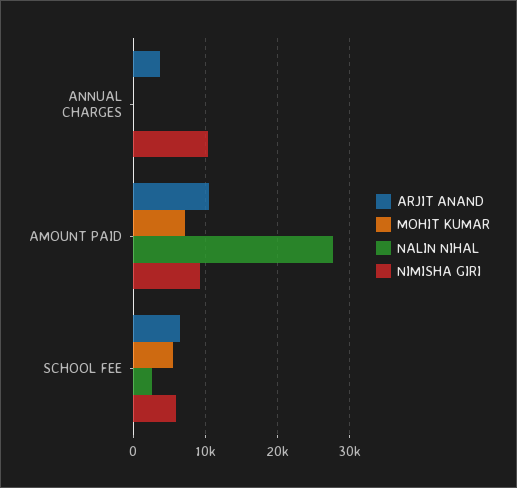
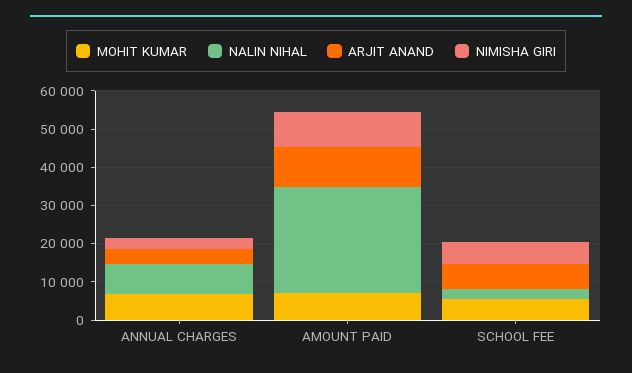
MOHIT KUMAR, ANNUAL CHARGES: 0 -> 7500
NALIN NIHAL, ANNUAL CHARGES: 0 -> 7500
NIMISHA GIRI, ANNUAL CHARGES: 10000 -> 2500

